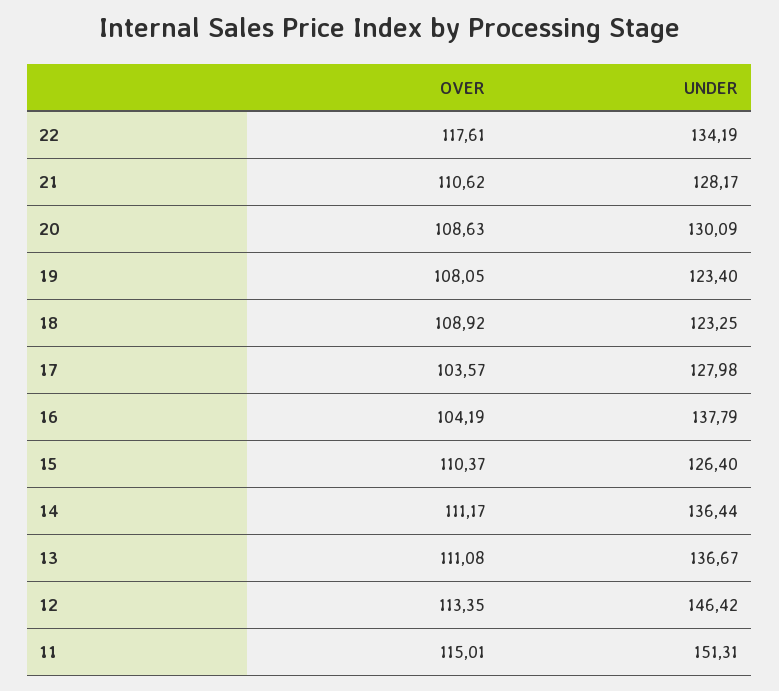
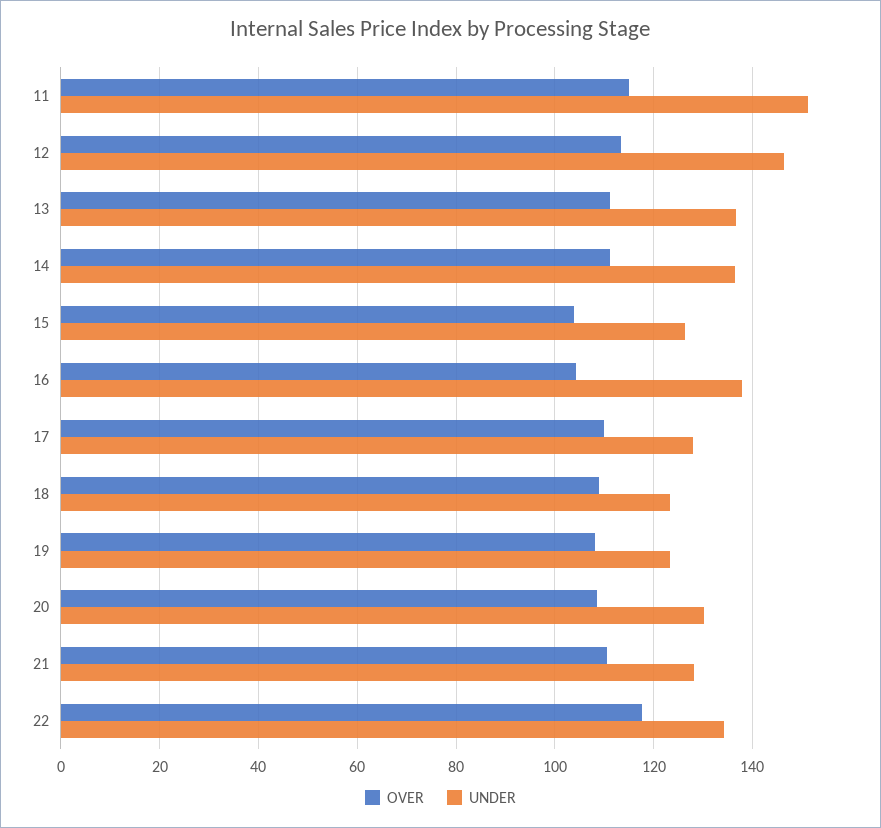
OVER, 17: 103.57 -> 110
OVER, 15: 110.37 -> 104

